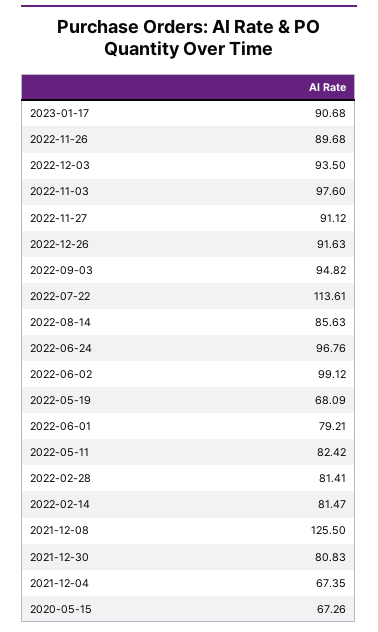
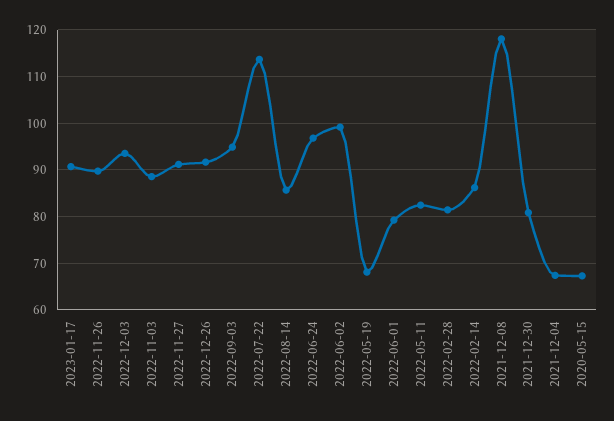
2022-11-03: 97.6 -> 88
2022-02-14: 81.47 -> 86
2021-12-08: 125.5 -> 118

